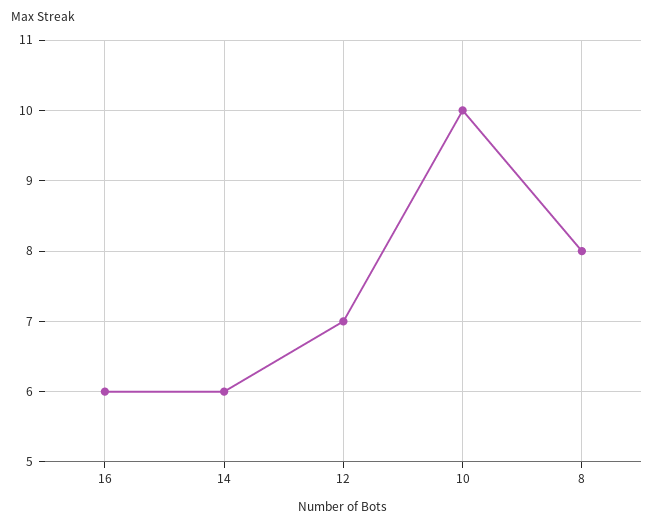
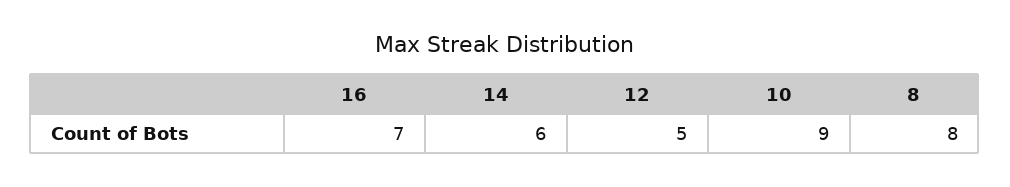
16: 6 -> 7
12: 7 -> 5
10: 10 -> 9

